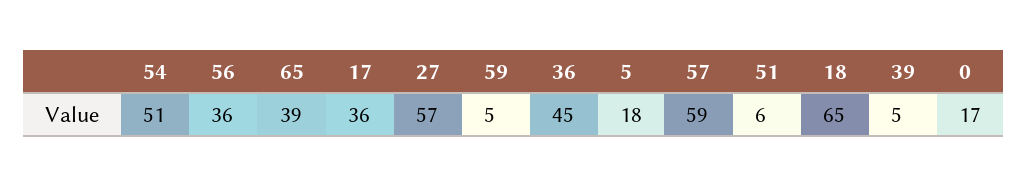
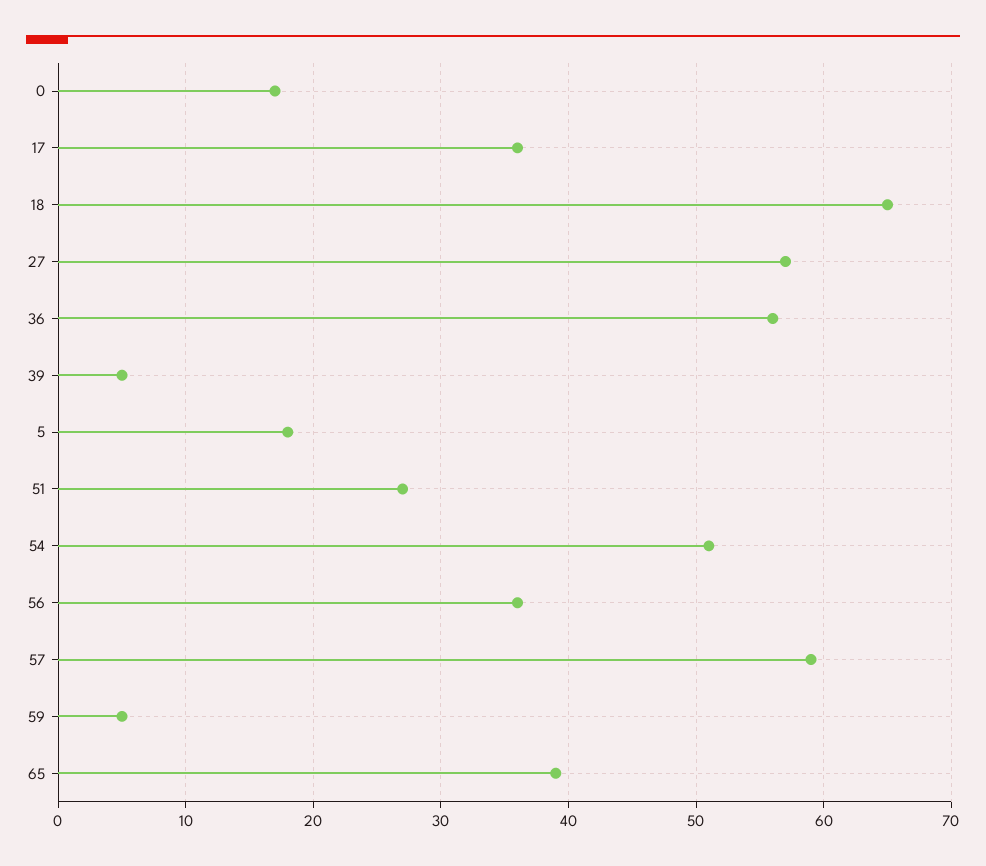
36: 45 -> 56
51: 6 -> 27

